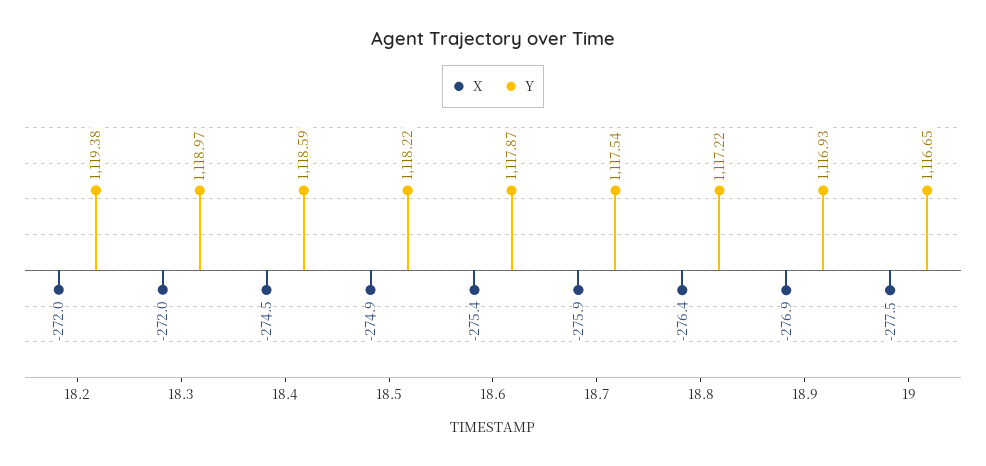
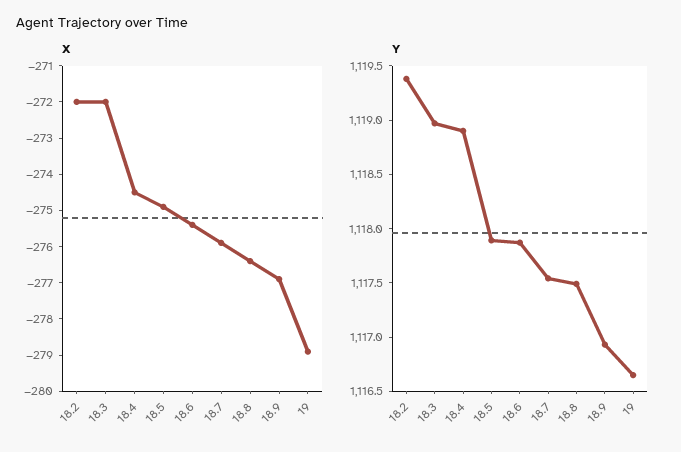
Y, 18.4: 1118.59 -> 1118.9
Y, 18.5: 1118.22 -> 1117.9
Y, 18.8: 1117.22 -> 1117.5
X, 19: -277.5 -> -279

